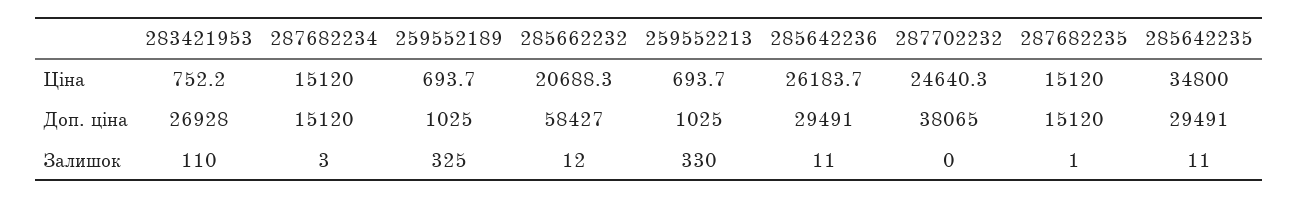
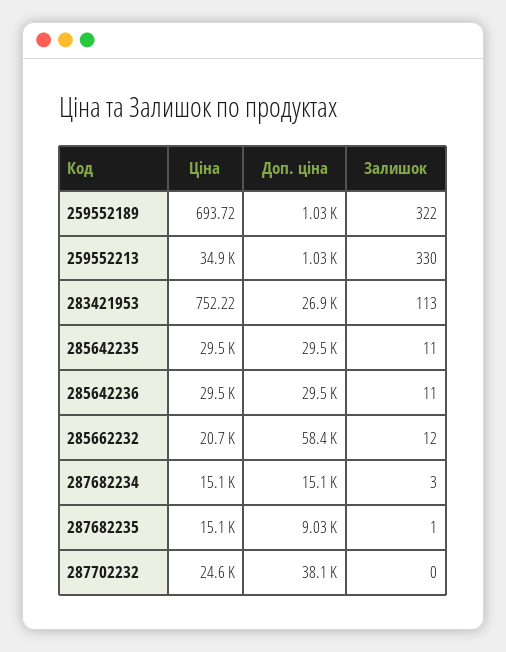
259552213, Ціна: 693.7 -> 34900
285642236, Ціна: 26183.7 -> 29500
285642235, Ціна: 34800 -> 29500
287682235, Доп. ціна: 15120 -> 9030
283421953, Залишок: 110 -> 113
259552189, Залишок: 325 -> 322

